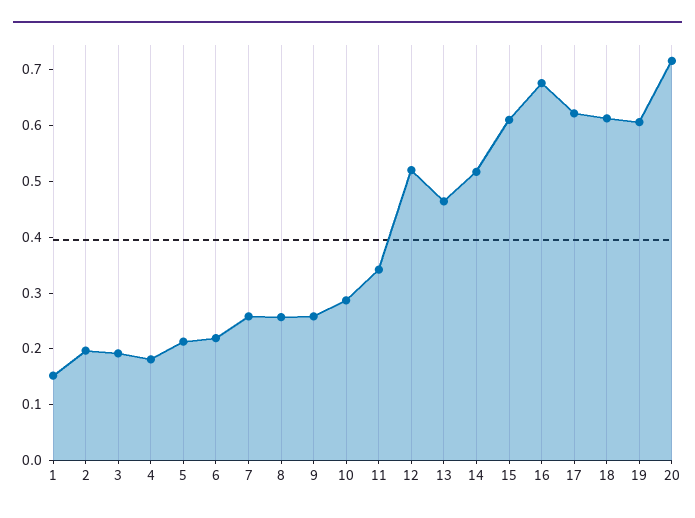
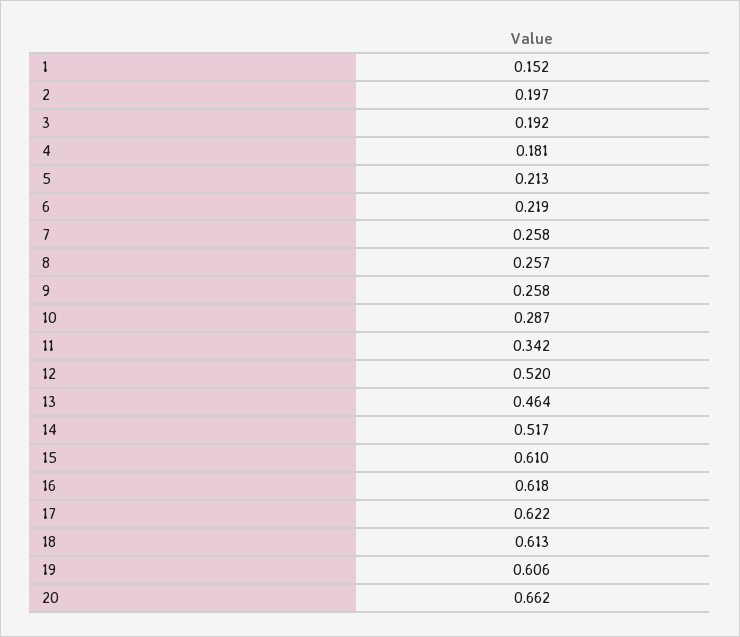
16: 0.68 -> 0.618
20: 0.72 -> 0.662

